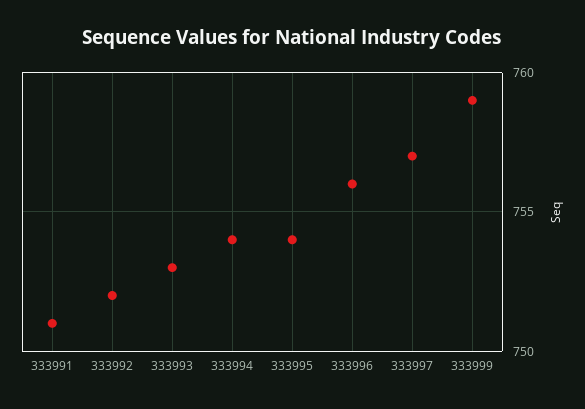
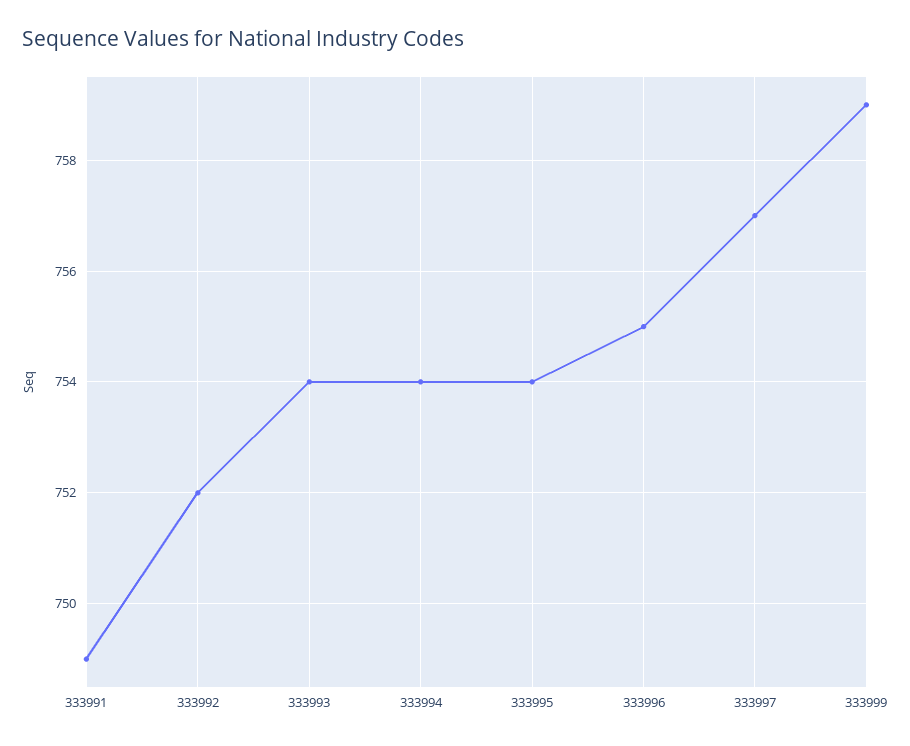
333991: 751 -> 749
333993: 753 -> 754
333996: 756 -> 755

